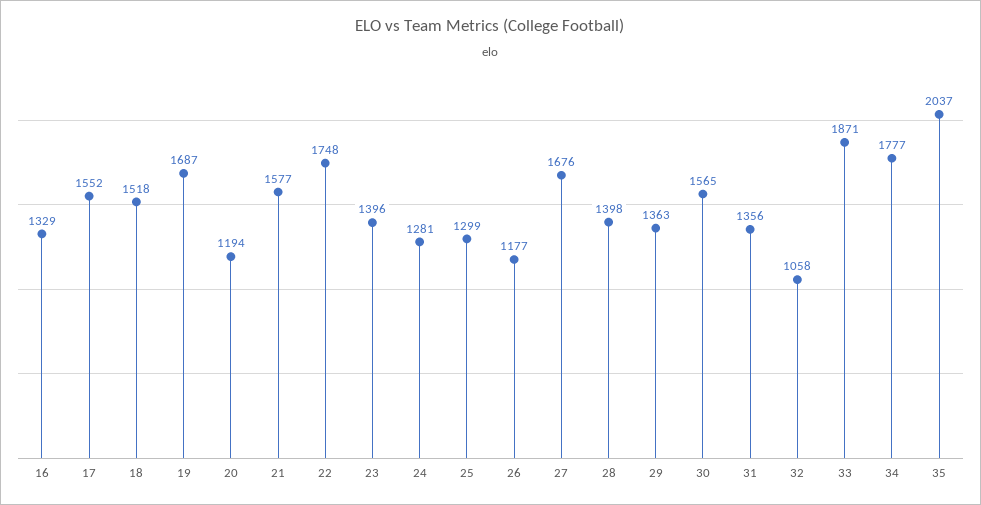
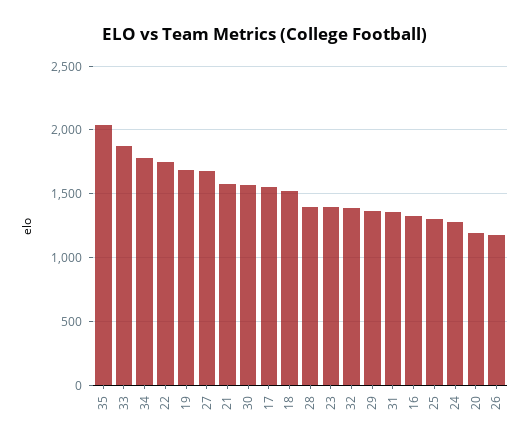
32: 1058 -> 1400

